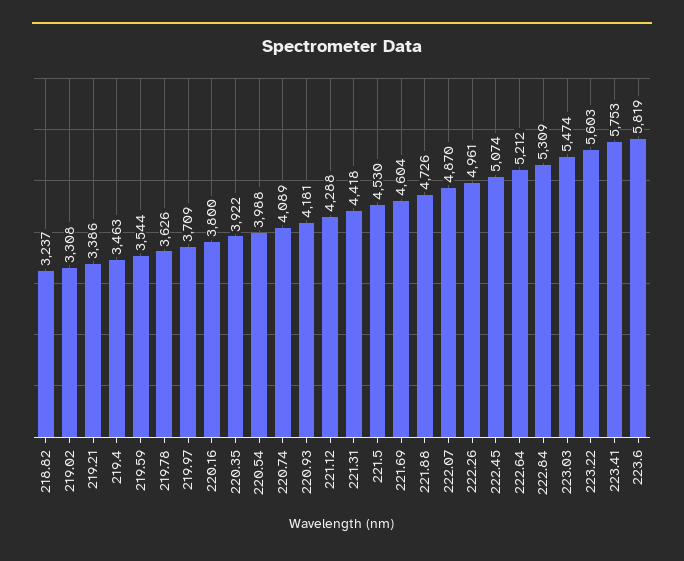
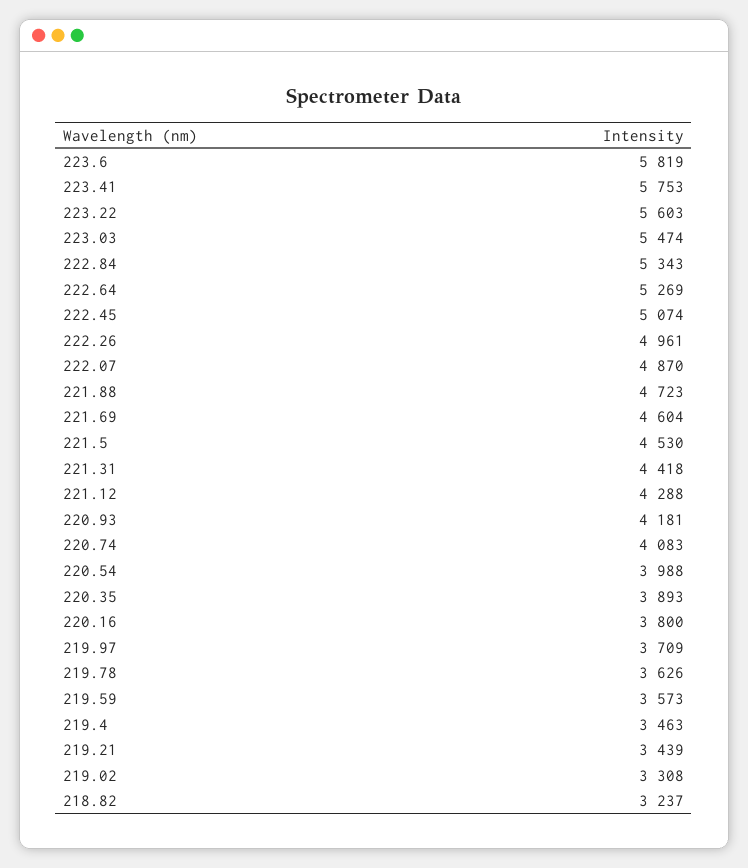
219.21: 3386 -> 3439
219.59: 3544 -> 3573
220.35: 3922 -> 3893
220.74: 4089 -> 4083
221.88: 4726 -> 4723
222.64: 5212 -> 5269
222.84: 5309 -> 5343

